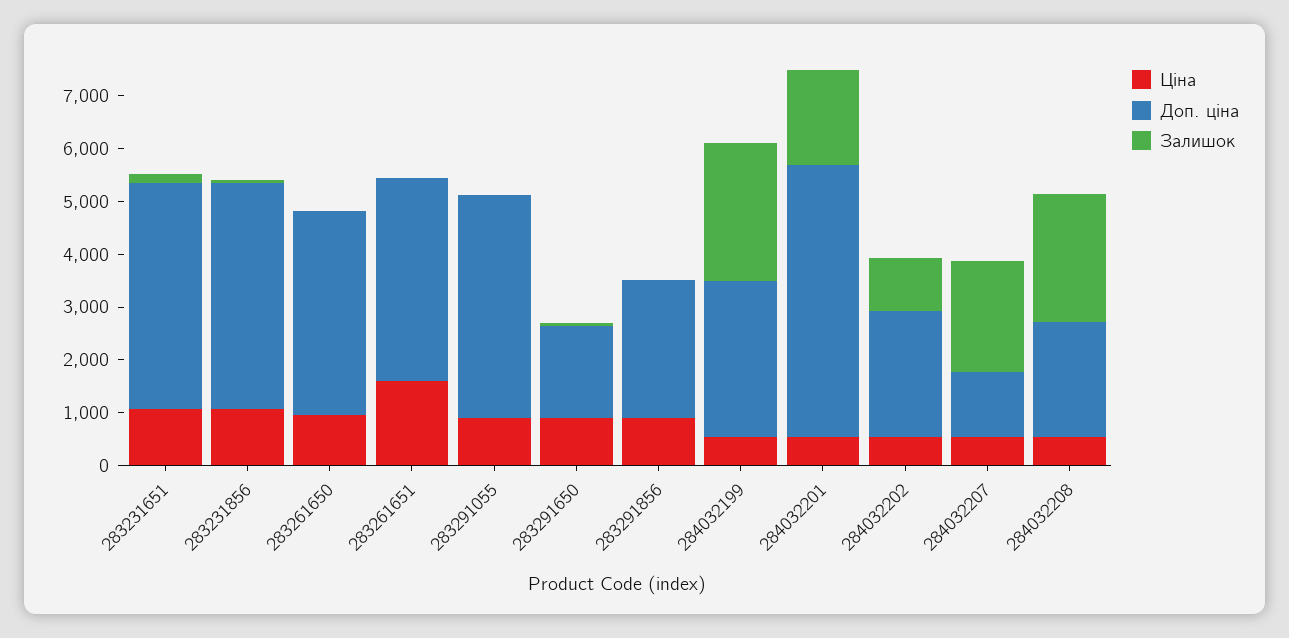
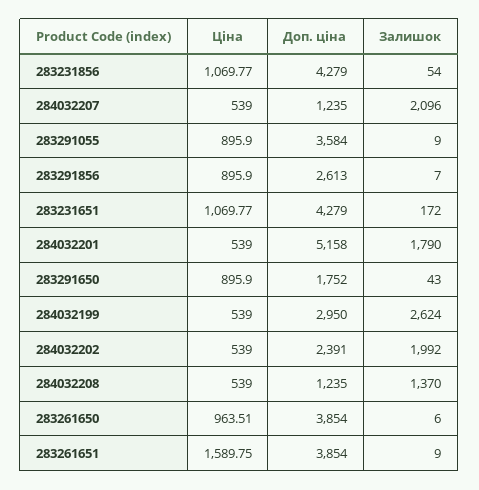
Доп. ціна, 283291055: 4200 -> 3584
Залишок, 284032202: 1000 -> 1992
Доп. ціна, 284032208: 2200 -> 1235
Залишок, 284032208: 2400 -> 1370

